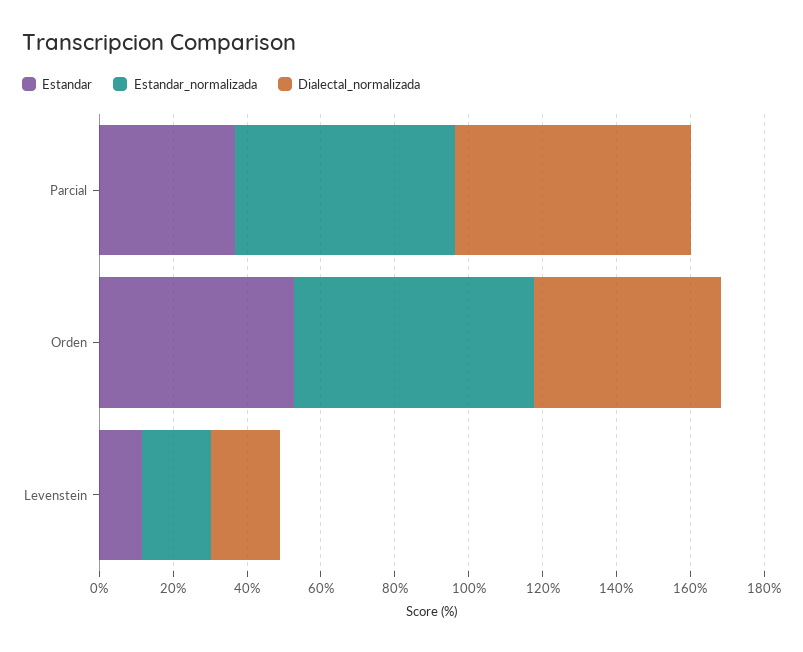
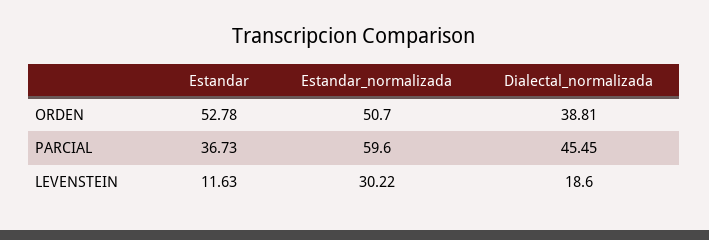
Dialectal_normalizada, Parcial: 65 -> 45.45
Estandar_normalizada, Orden: 65 -> 50.7
Dialectal_normalizada, Orden: 50 -> 38.81
Estandar_normalizada, Levenstein: 20 -> 30.22

